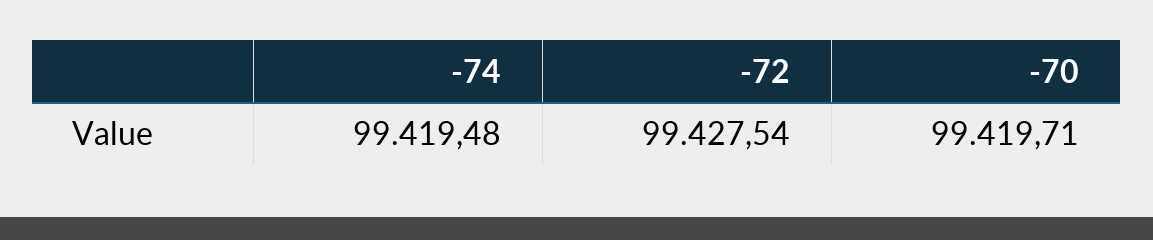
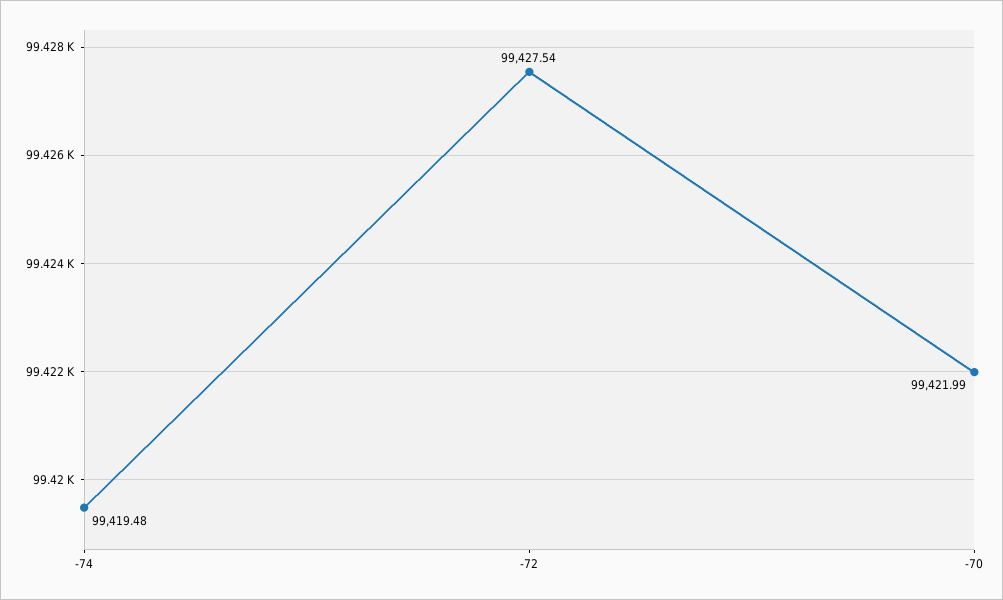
-70: 99419.71 -> 99421.99

